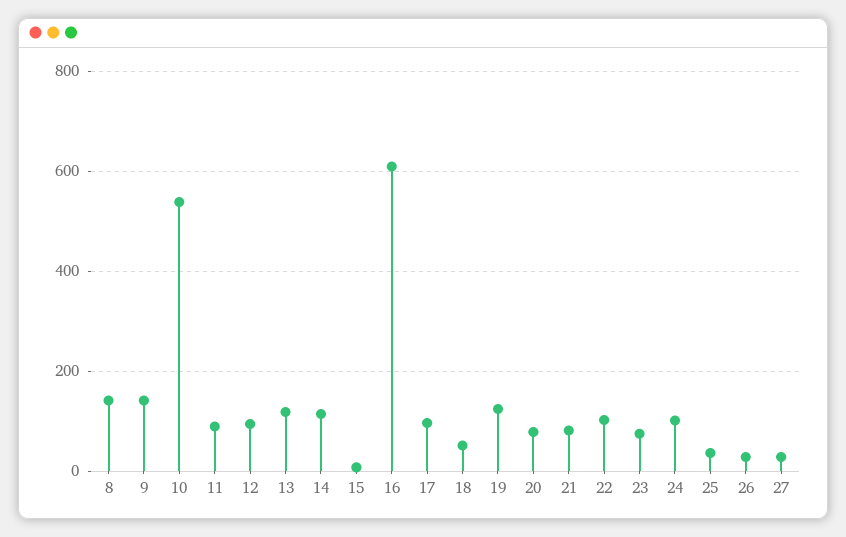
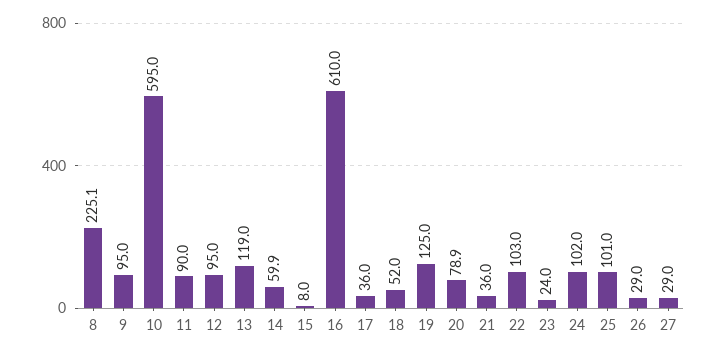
8: 140 -> 225.1
9: 140 -> 95
10: 540 -> 595
14: 120 -> 59.9
17: 100 -> 36
21: 80 -> 36
23: 80 -> 24
25: 40 -> 101

